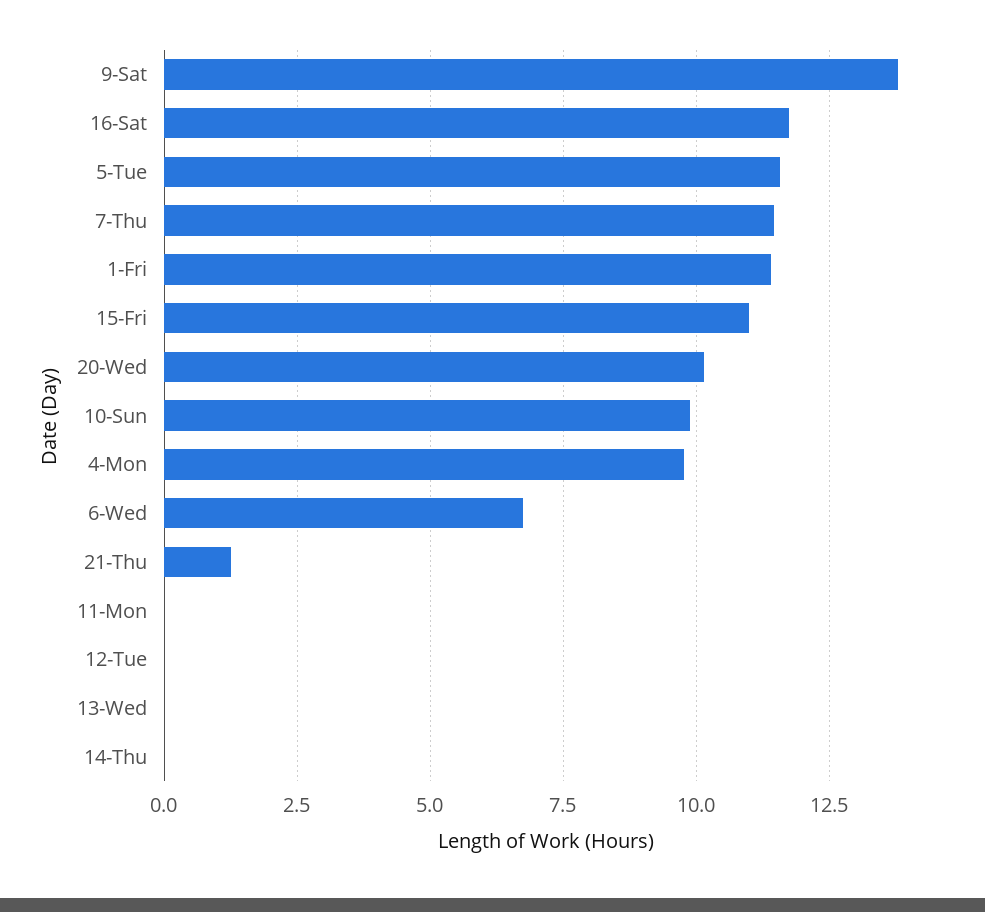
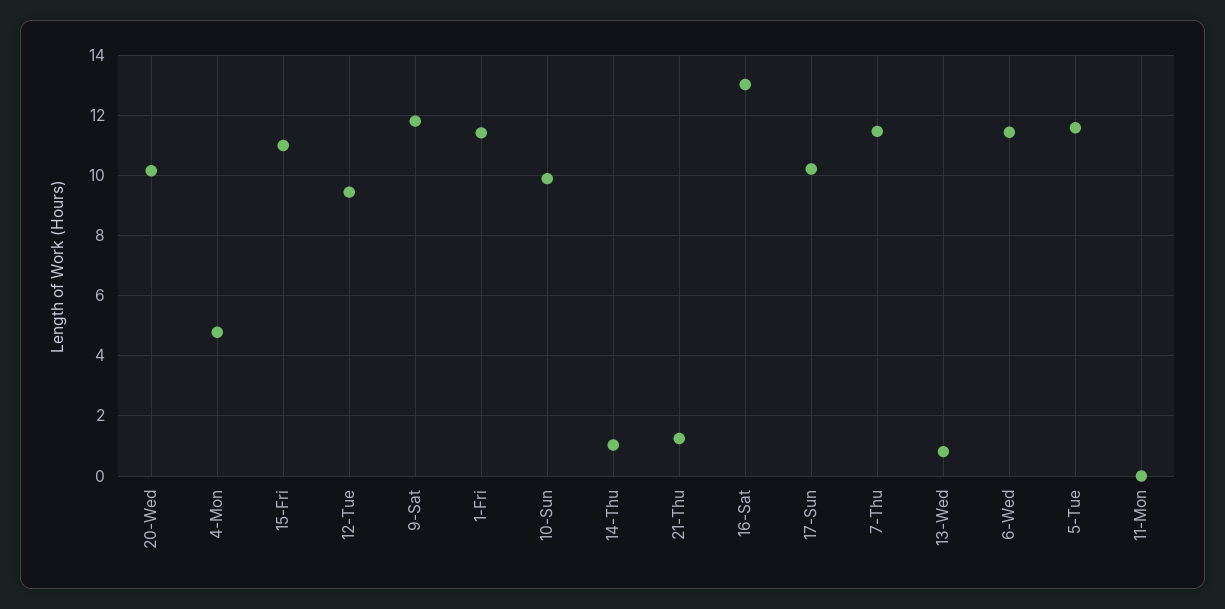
9-Sat: 13.75 -> 11.8
16-Sat: 11.75 -> 13
4-Mon: 9.75 -> 4.8
6-Wed: 6.75 -> 11.4
12-Tue: 0 -> 9.4
13-Wed: 0 -> 0.8
14-Thu: 0 -> 1
17-Sun: none -> 10.2

